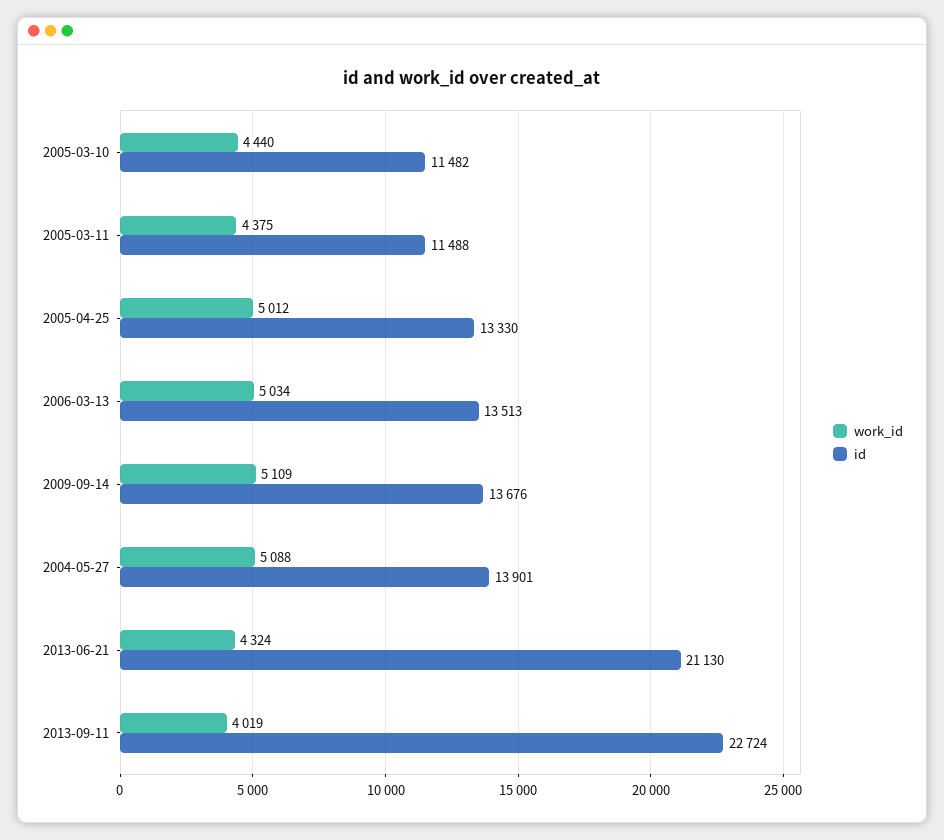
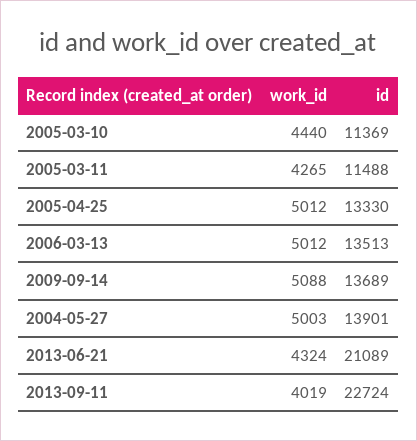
id, 2005-03-10: 11482 -> 11369
work_id, 2005-03-11: 4375 -> 4265
work_id, 2006-03-13: 5034 -> 5012
work_id, 2009-09-14: 5109 -> 5088
id, 2009-09-14: 13676 -> 13689
work_id, 2004-05-27: 5088 -> 5003
id, 2013-06-21: 21130 -> 21089

